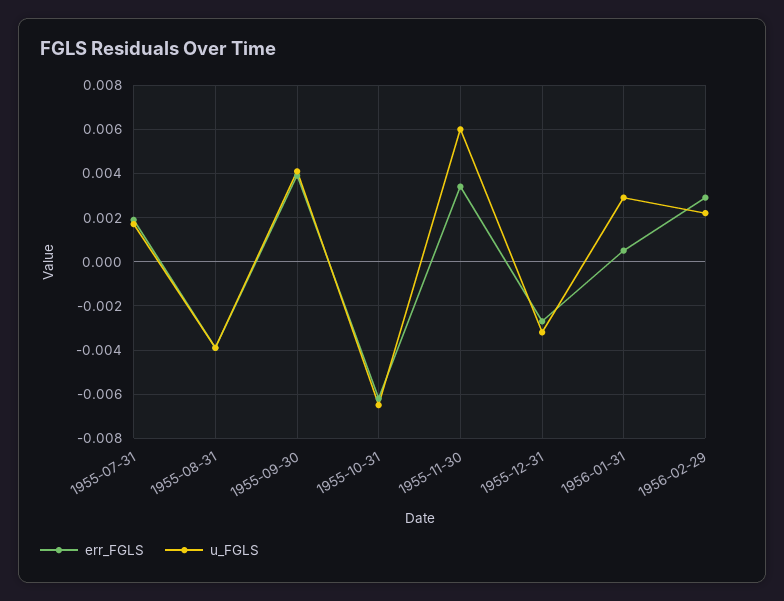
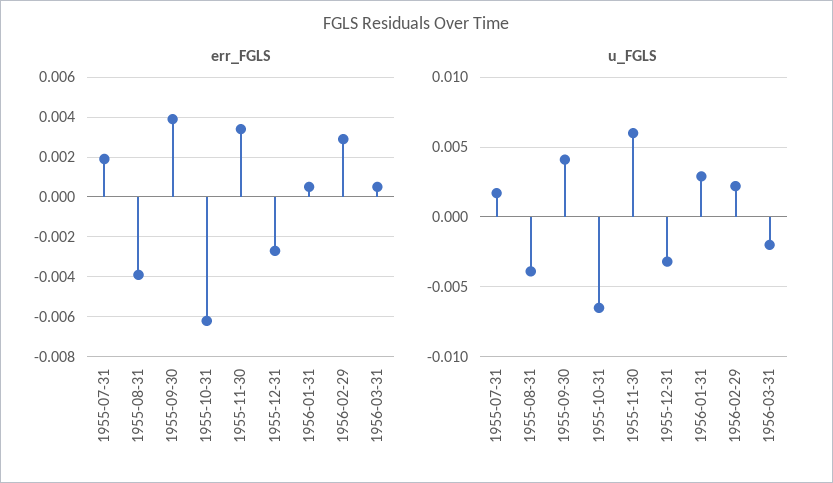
err_FGLS, 1956-03-31: none -> 0.0005
u_FGLS, 1956-03-31: none -> -0.002

